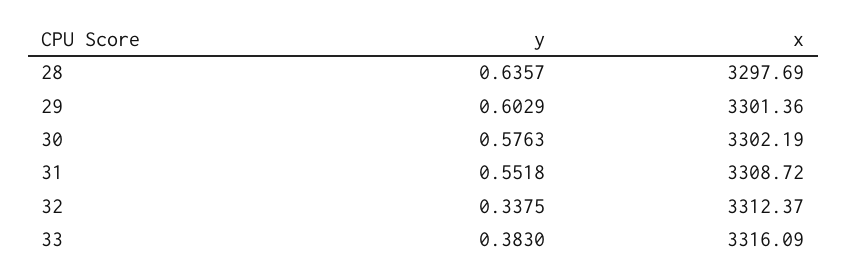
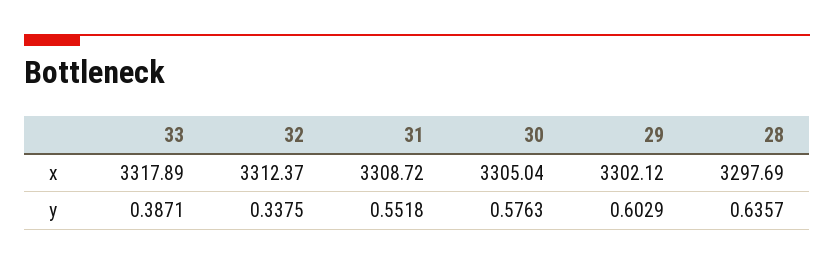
x, 29: 3301.36 -> 3302.12
x, 30: 3302.19 -> 3305.04
y, 33: 0.383 -> 0.3871
x, 33: 3316.09 -> 3317.89

